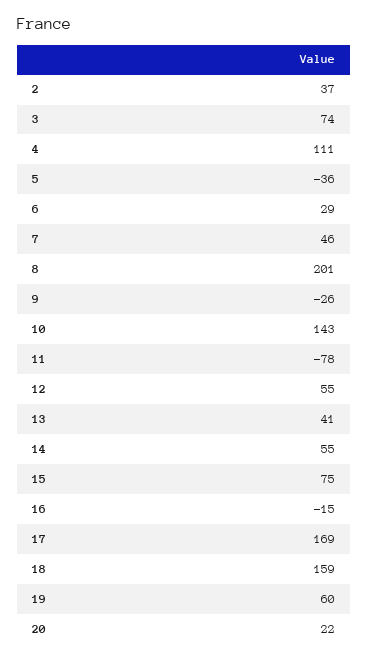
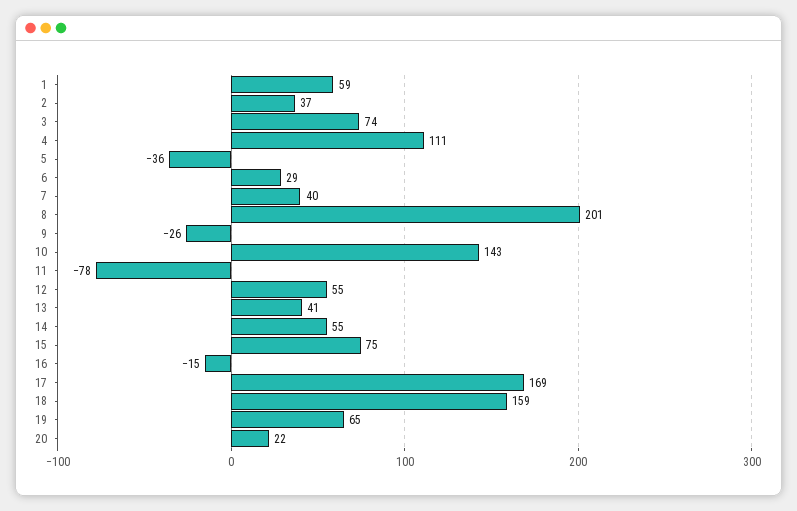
7: 46 -> 40
19: 60 -> 65
1: none -> 59

